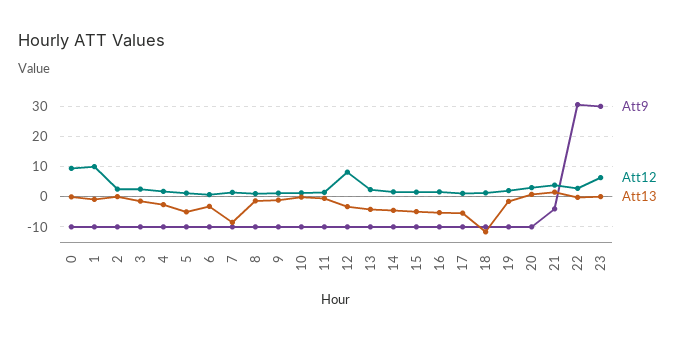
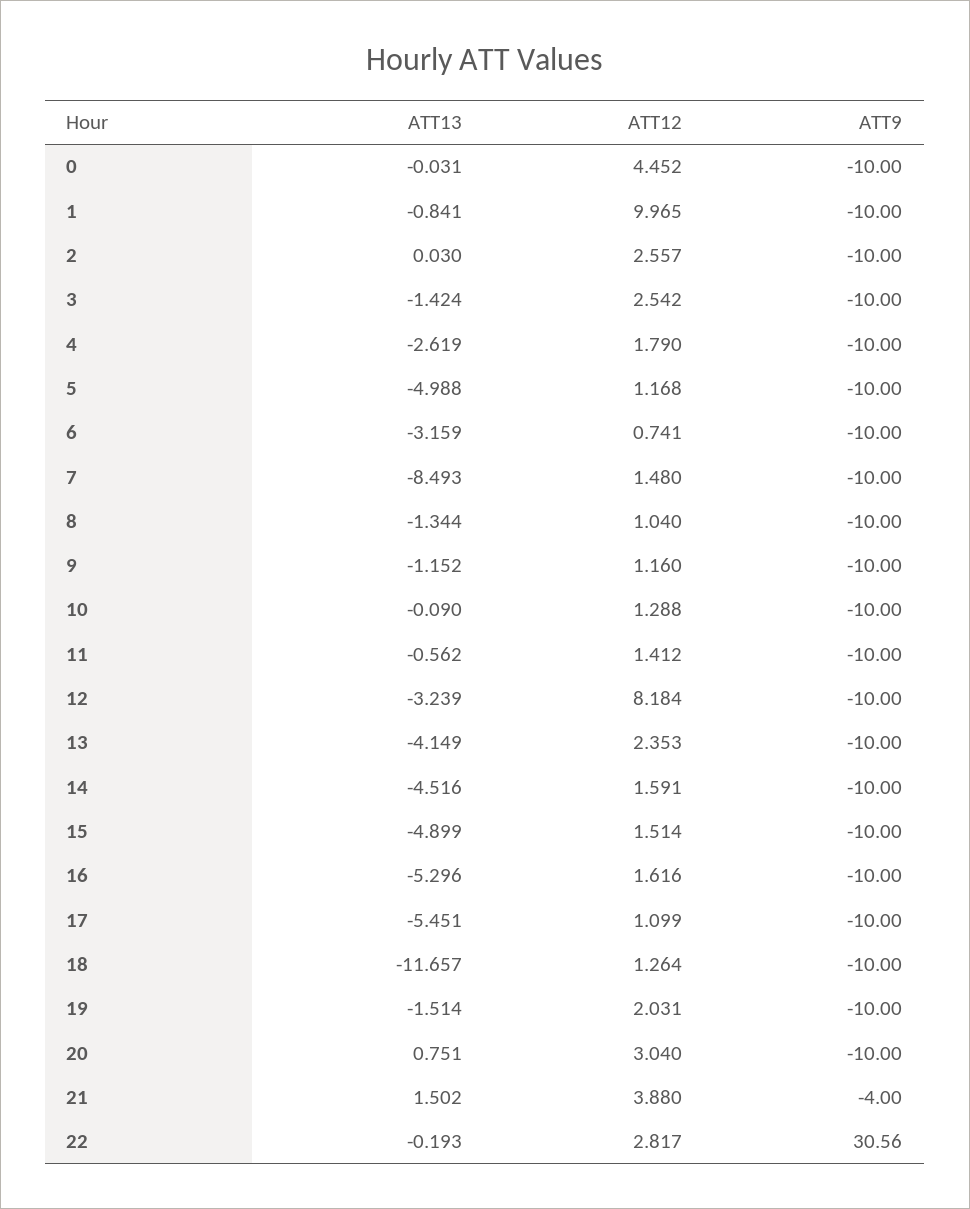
Att12, 0: 10 -> 4.452
Att9, 23: 30 -> none
Att12, 23: 6 -> none
Att13, 23: 0 -> none

